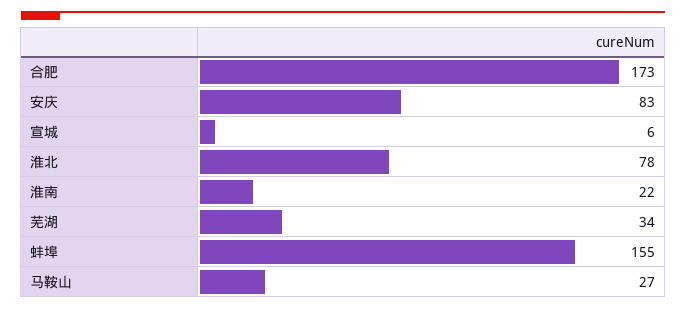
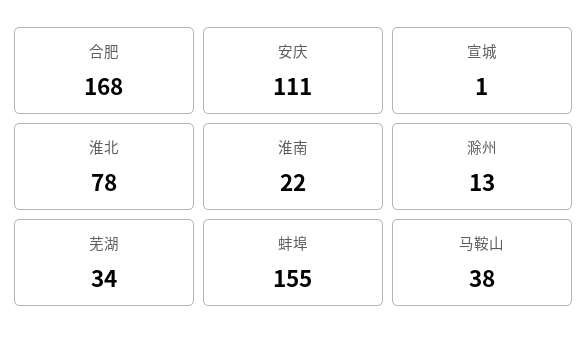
合肥: 173 -> 168
安庆: 83 -> 111
宣城: 6 -> 1
马鞍山: 27 -> 38
滁州: none -> 13

